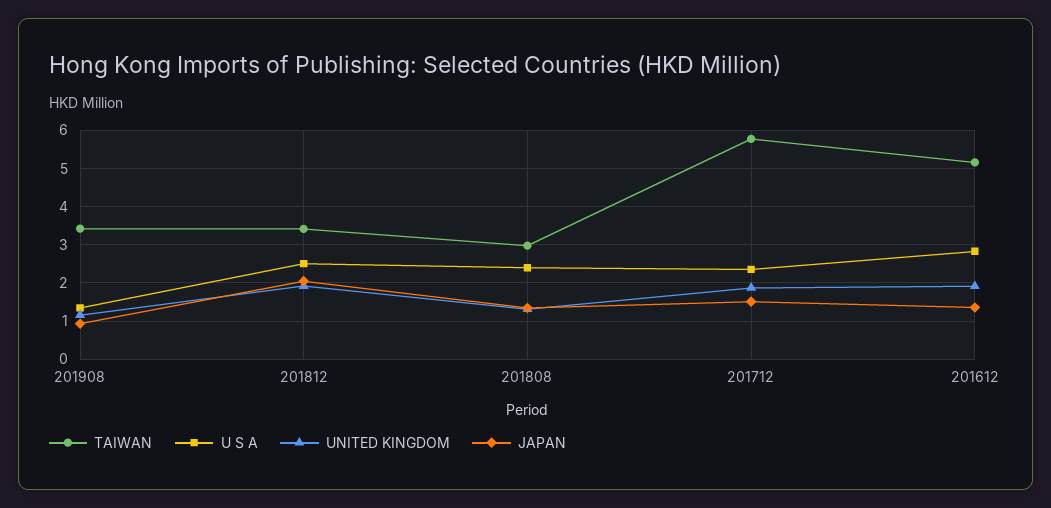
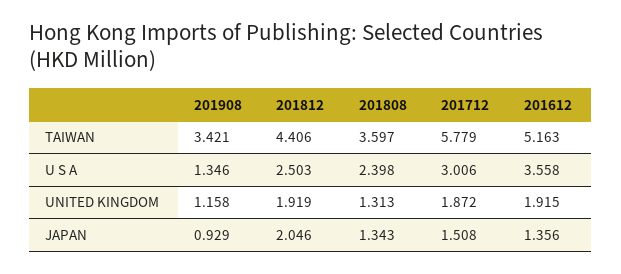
TAIWAN, 201812: 3.4 -> 4.406
TAIWAN, 201808: 3 -> 3.597
U S A, 201712: 2.4 -> 3.006
U S A, 201612: 2.8 -> 3.558

